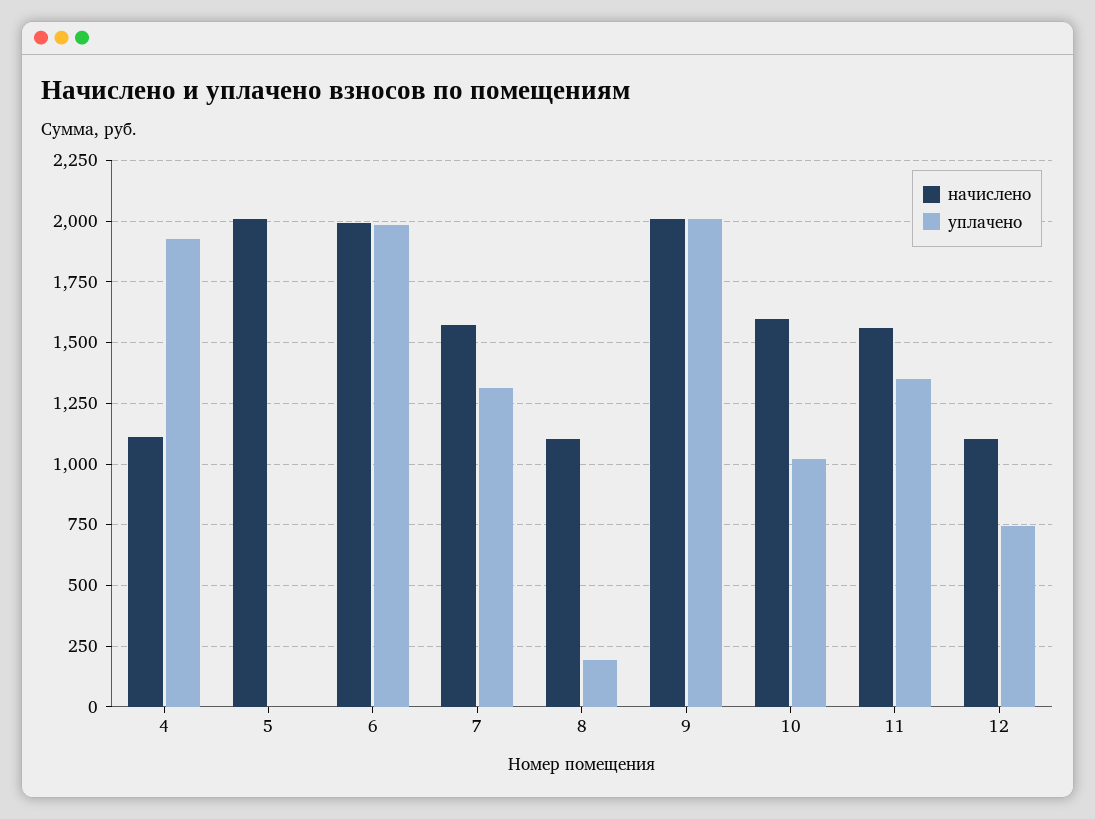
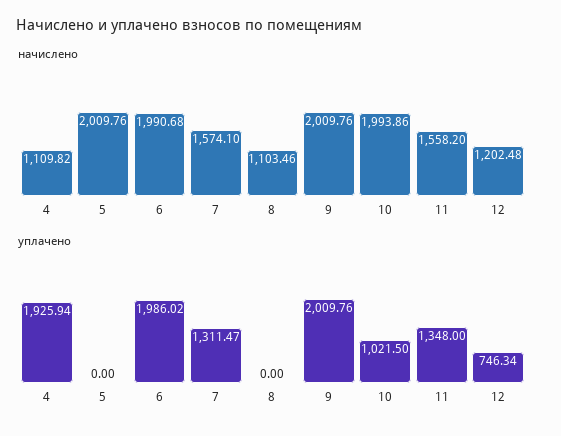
уплачено, 8: 200 -> 0
начислено, 10: 1600 -> 1993.86
начислено, 12: 1100 -> 1202.48

